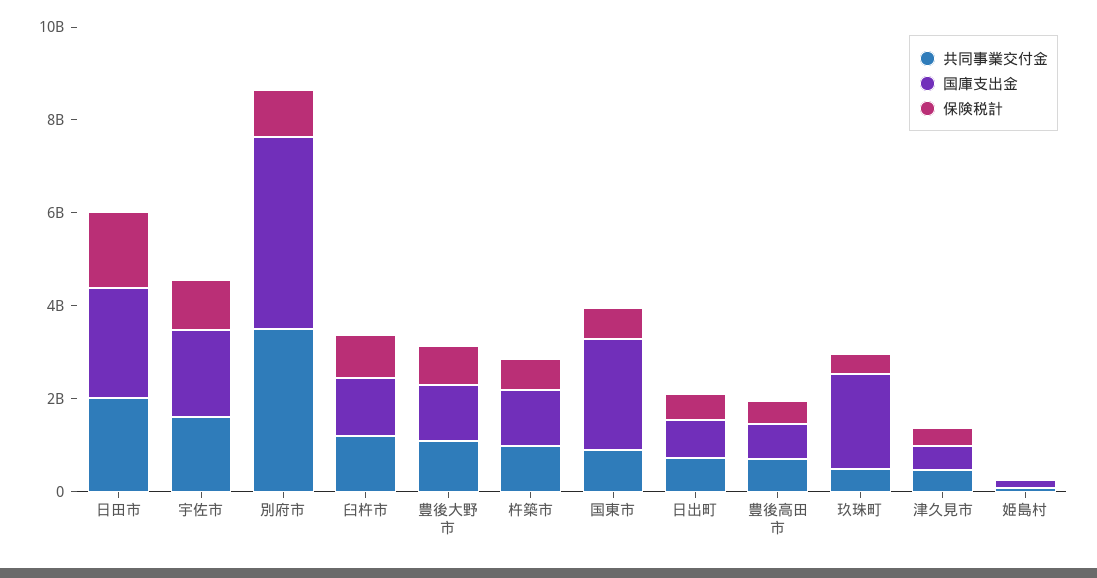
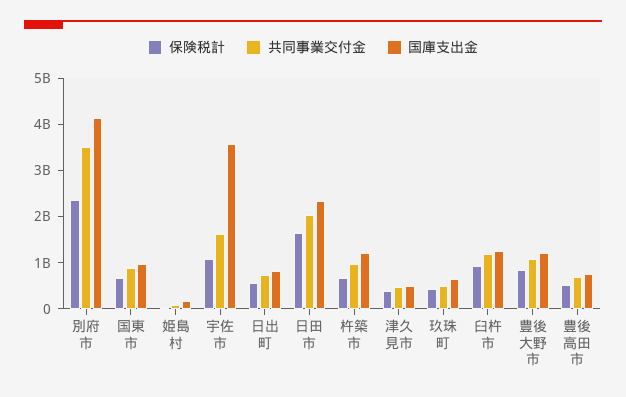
国庫支出金, 宇佐市: 2000000000 -> 3600000000
保険税計, 別府市: 1000000000 -> 2400000000
国庫支出金, 国東市: 2500000000 -> 1000000000
国庫支出金, 玖珠町: 2000000000 -> 600000000

